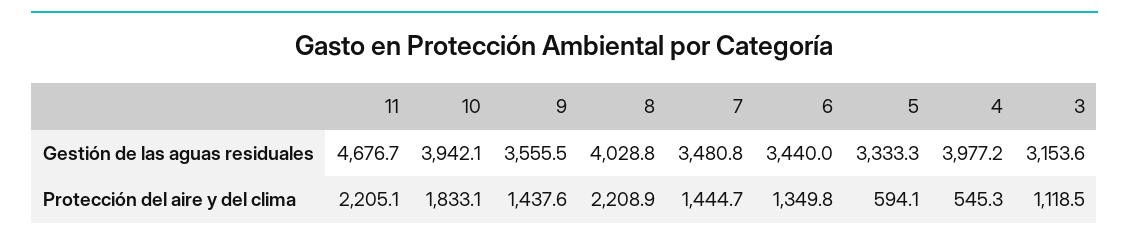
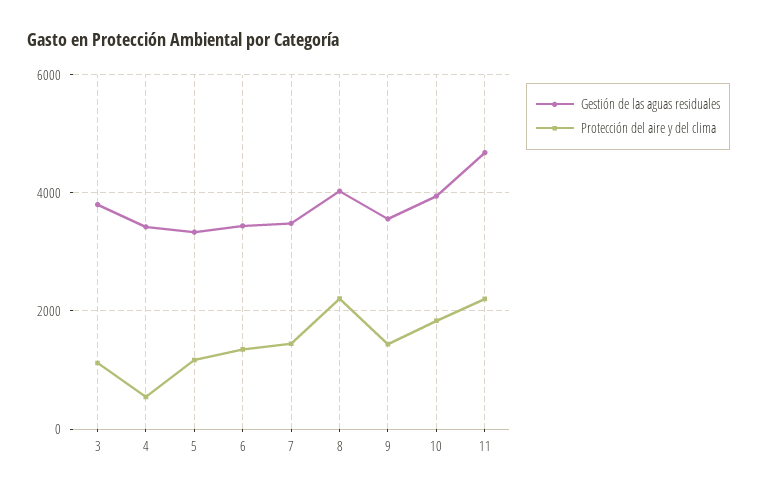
Gestión de las aguas residuales, 4: 3977.2 -> 3400
Gestión de las aguas residuales, 3: 3153.6 -> 3800
Protección del aire y del clima, 5: 594.1 -> 1200

